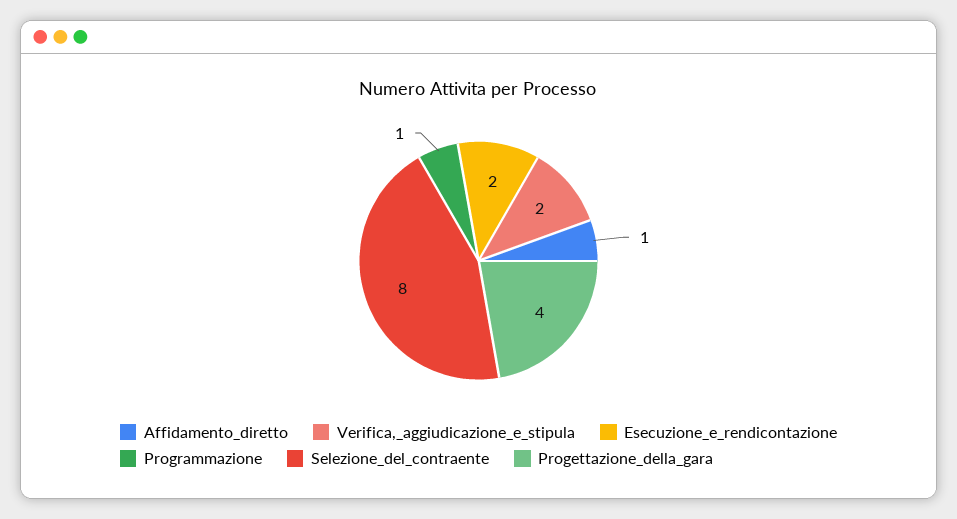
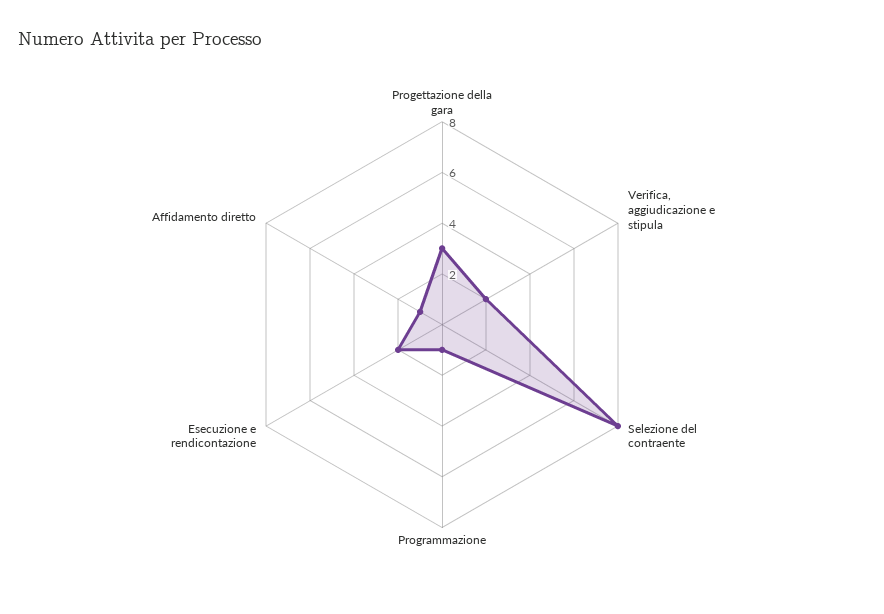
Progettazione_della_gara: 4 -> 3

